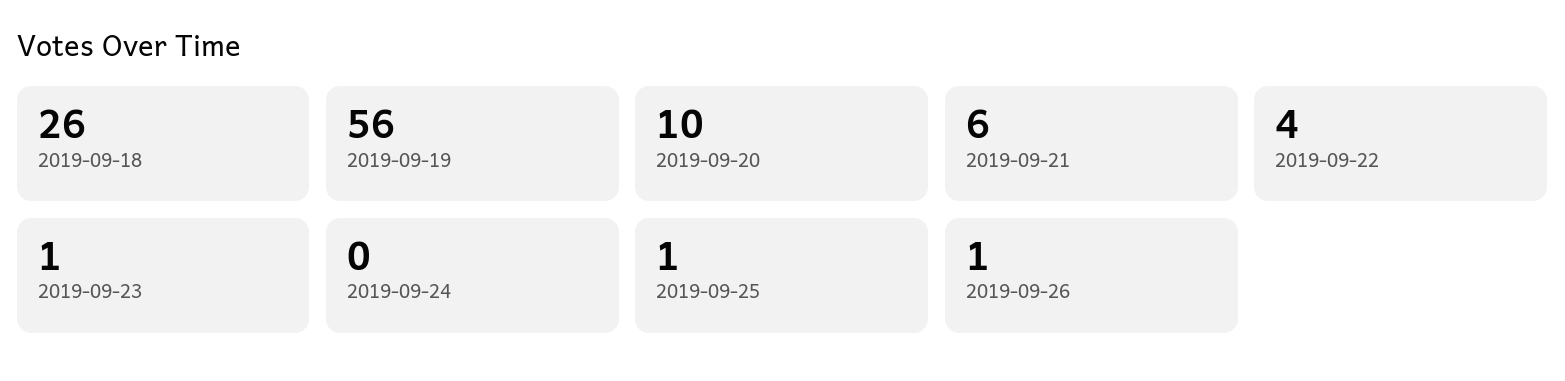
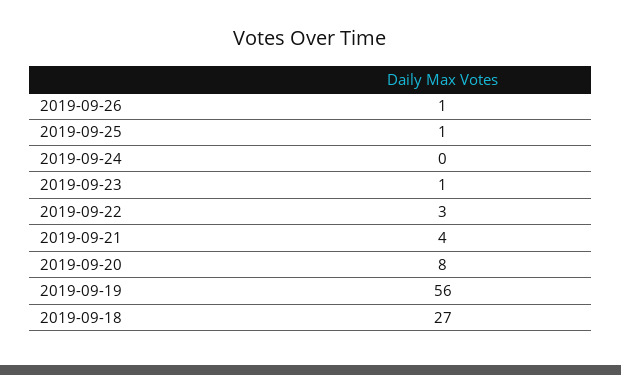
2019-09-18: 26 -> 27
2019-09-20: 10 -> 8
2019-09-21: 6 -> 4
2019-09-22: 4 -> 3

